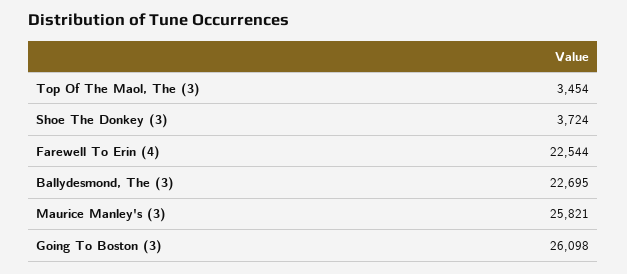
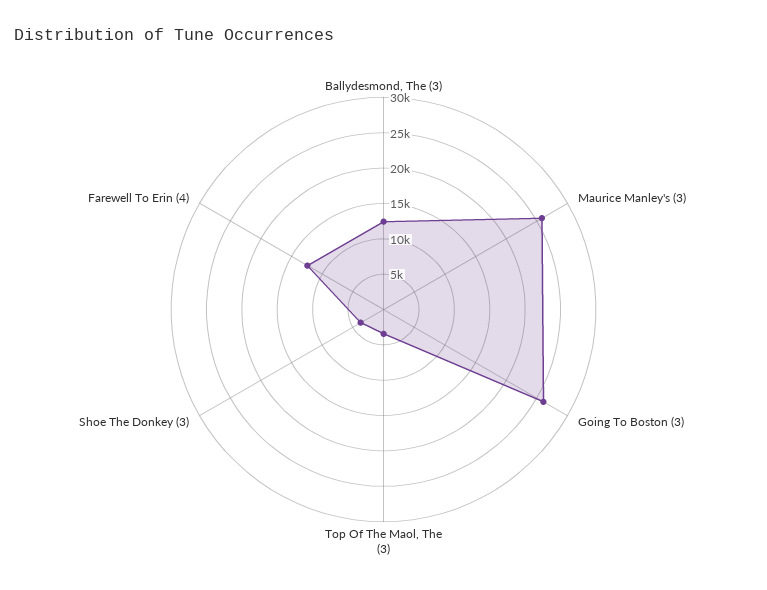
Farewell To Erin (4): 22544 -> 12500
Ballydesmond, The (3): 22695 -> 12500

